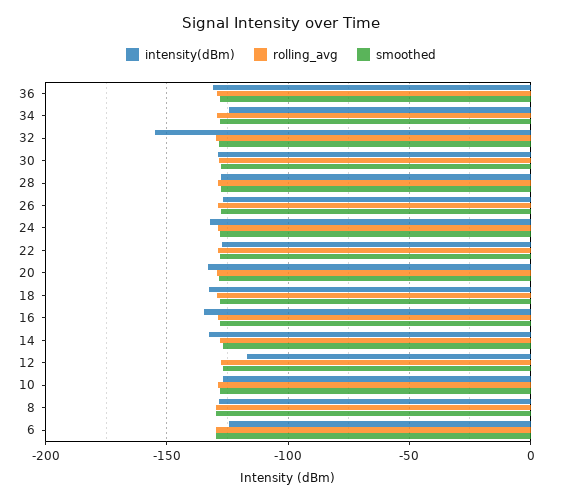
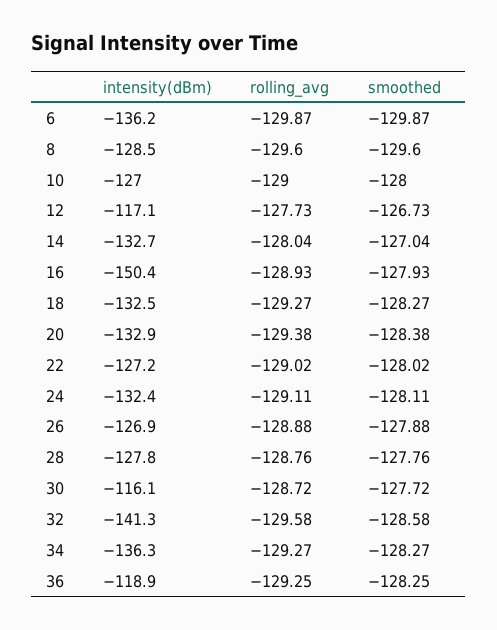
intensity(dBm), 36: -130 -> -118.9
intensity(dBm), 34: -125 -> -136.3
intensity(dBm), 32: -155 -> -141.3
intensity(dBm), 30: -130 -> -116.1
intensity(dBm), 16: -135 -> -150.4
intensity(dBm), 6: -125 -> -136.2

